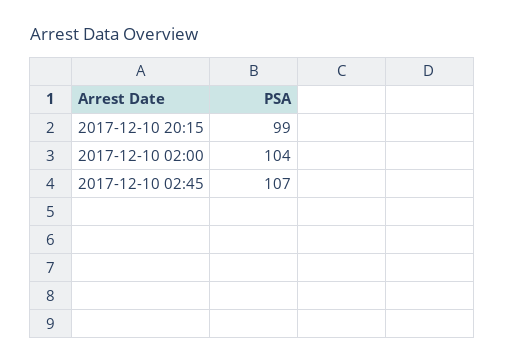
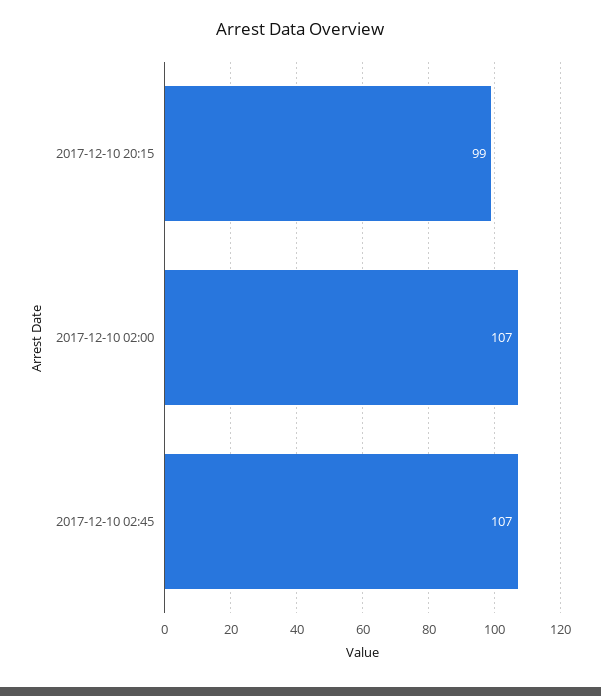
2017-12-10 02:00: 104 -> 107

